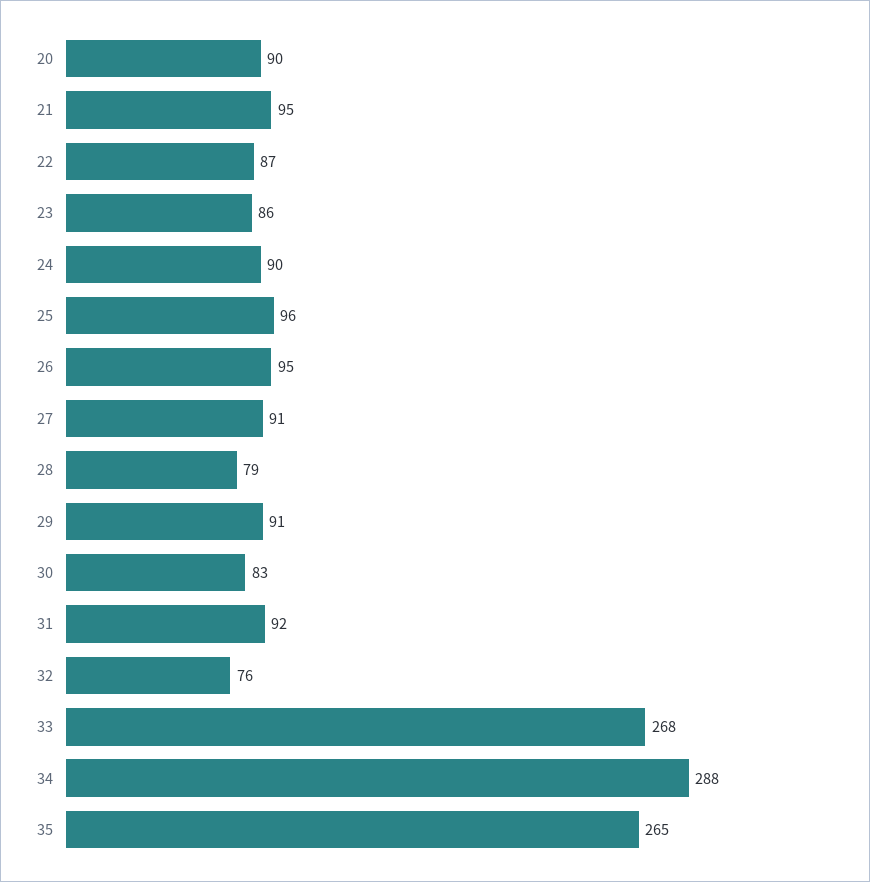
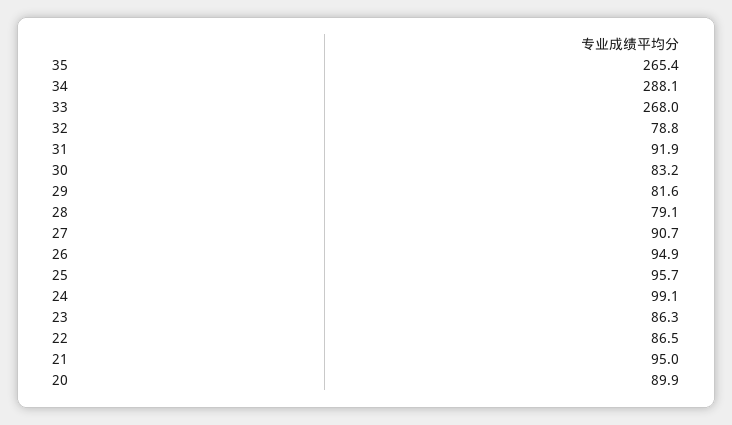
24: 90 -> 99.1
29: 91 -> 81.6
32: 76 -> 78.8

